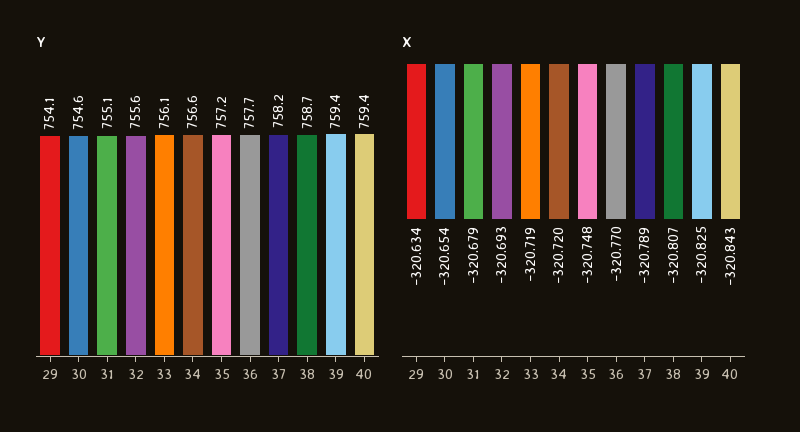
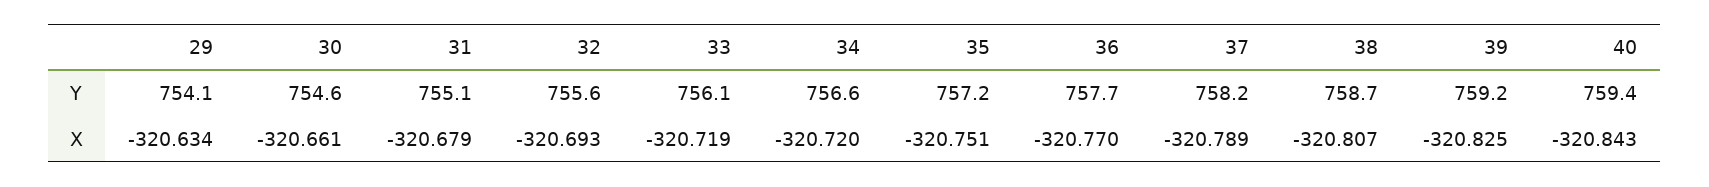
Y, 39: 759.4 -> 759.2
X, 30: -320.654 -> -320.661
X, 35: -320.748 -> -320.751

